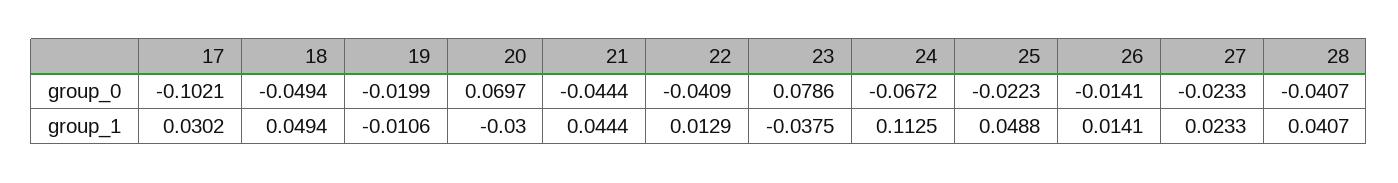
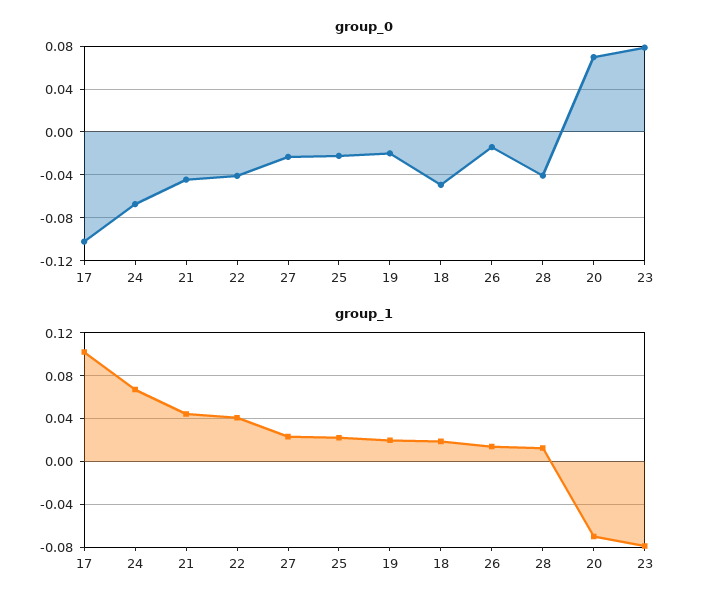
group_1, 17: 0.0302 -> 0.1
group_1, 18: 0.0494 -> 0.02
group_1, 19: -0.0106 -> 0.02
group_1, 20: -0.03 -> -0.07
group_1, 22: 0.0129 -> 0.04
group_1, 23: -0.0375 -> -0.08
group_1, 24: 0.1125 -> 0.07
group_1, 25: 0.0488 -> 0.02
group_1, 28: 0.0407 -> 0.01

